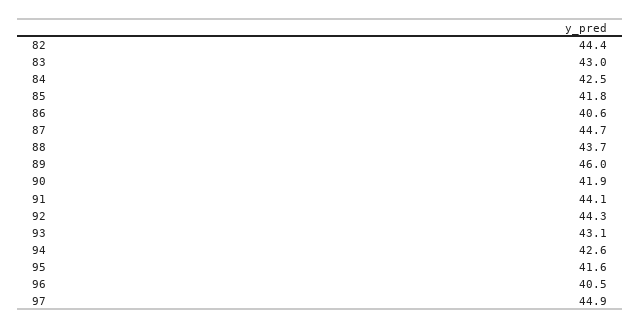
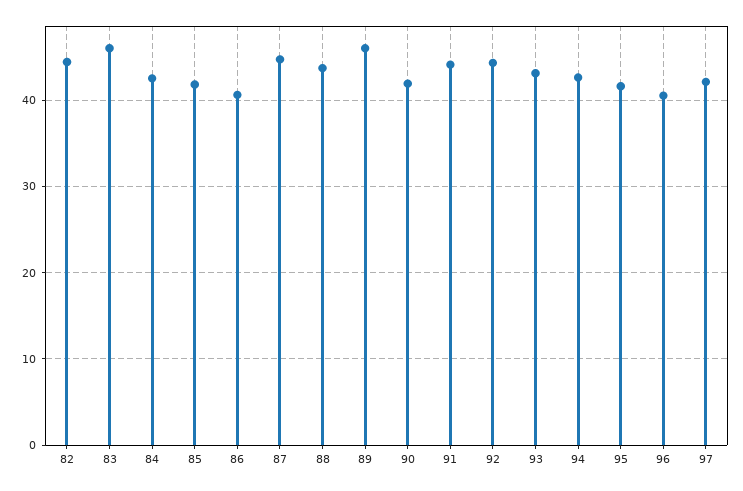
83: 43 -> 46
97: 44.9 -> 42

